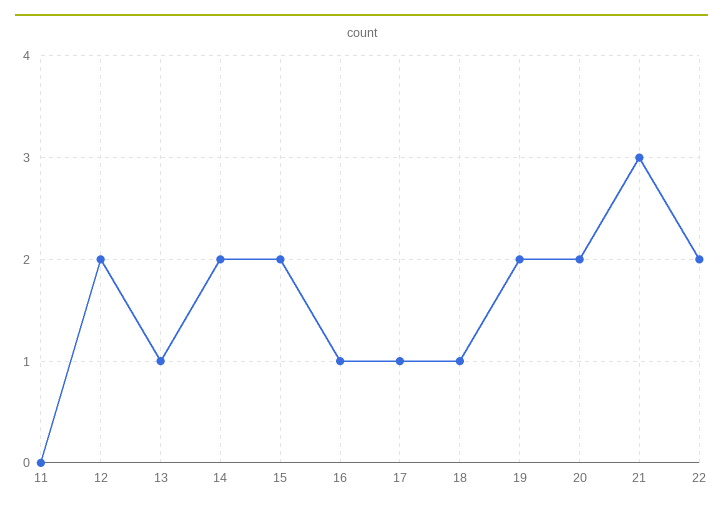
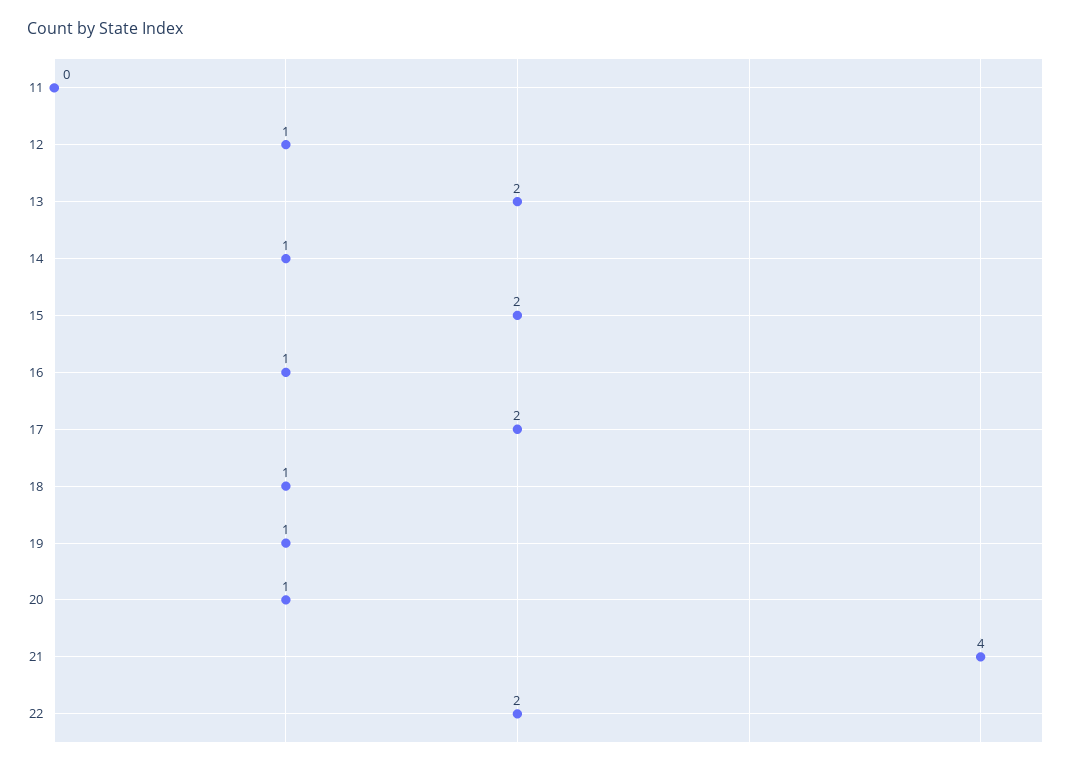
12: 2 -> 1
13: 1 -> 2
14: 2 -> 1
17: 1 -> 2
19: 2 -> 1
20: 2 -> 1
21: 3 -> 4

